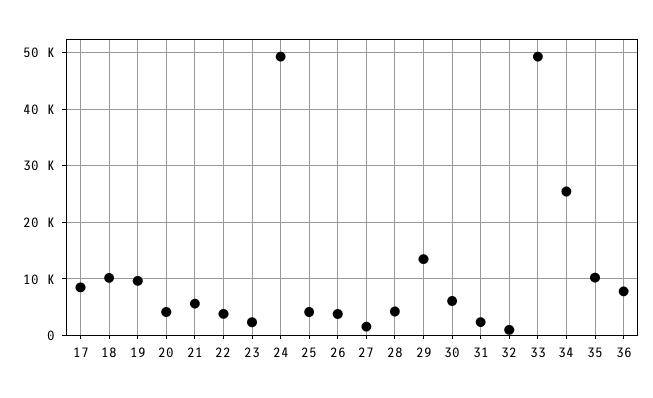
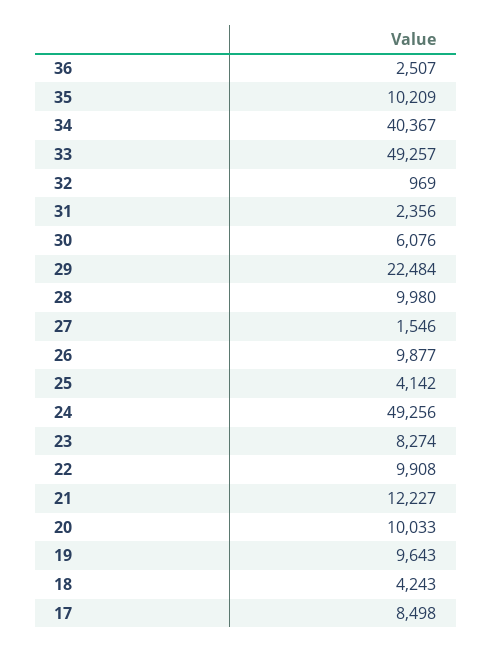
18: 10000 -> 4243
20: 4000 -> 10033
21: 6000 -> 12227
22: 4000 -> 9908
23: 2000 -> 8274
26: 4000 -> 9877
28: 4000 -> 9980
29: 14000 -> 22484
34: 26000 -> 40367
36: 8000 -> 2507

